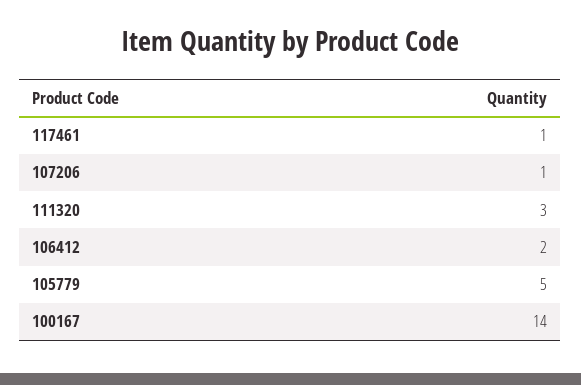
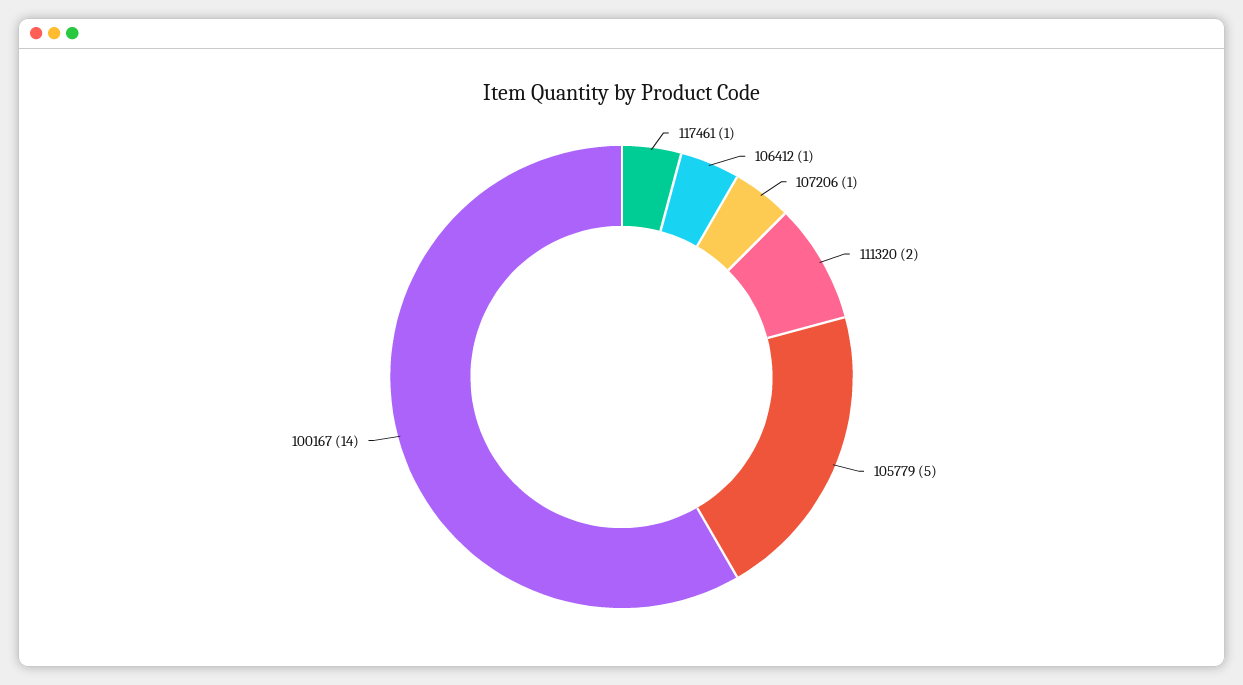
111320: 3 -> 2
106412: 2 -> 1

